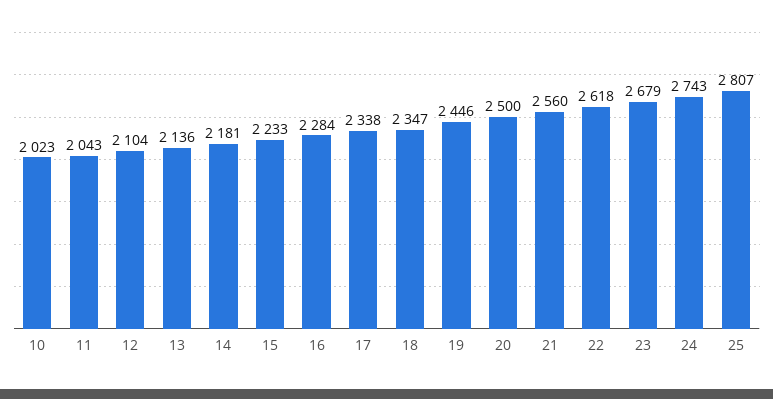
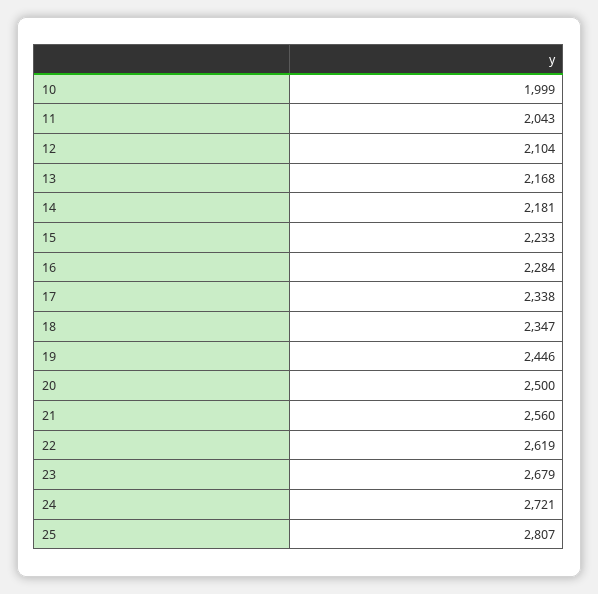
10: 2023 -> 1999
13: 2136 -> 2168
22: 2618 -> 2619
24: 2743 -> 2721

